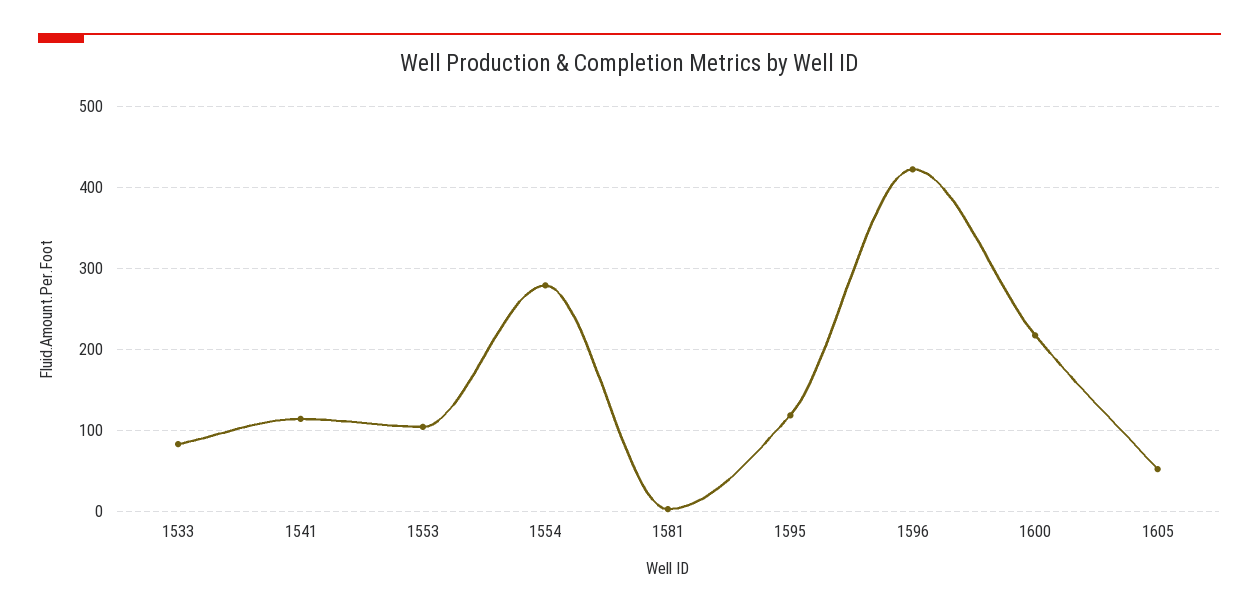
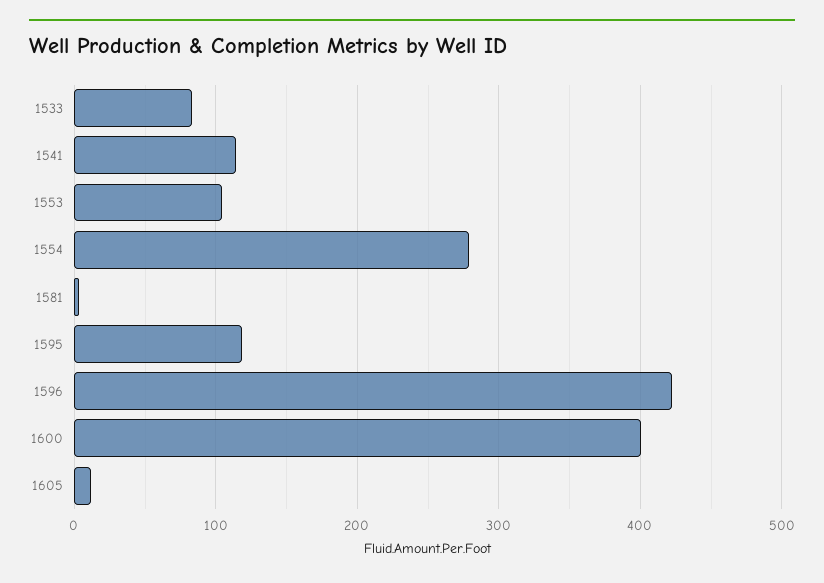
1600: 220 -> 400
1605: 50 -> 10

